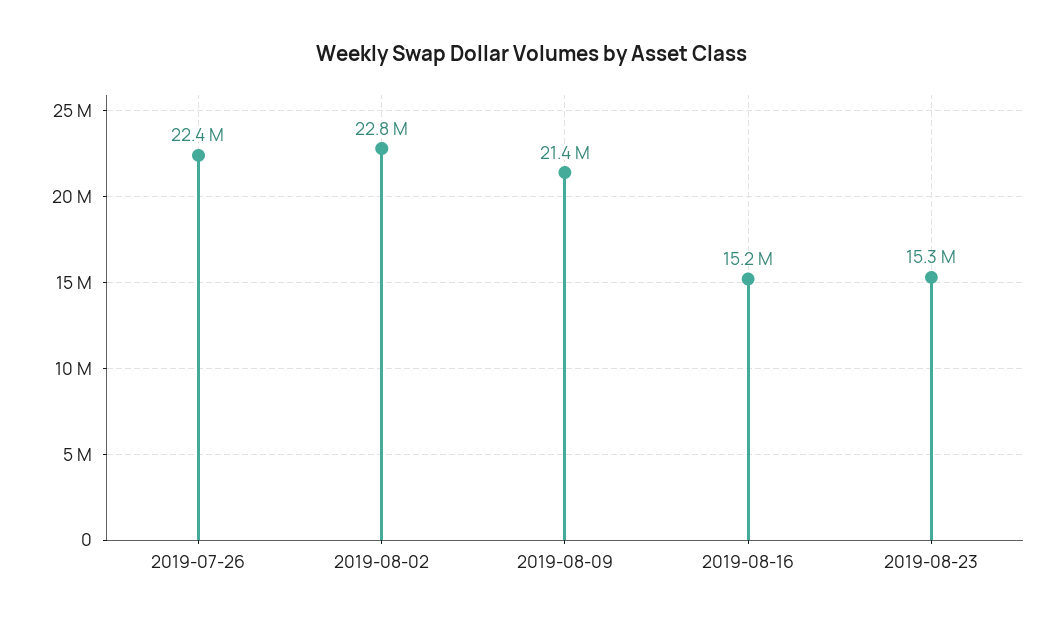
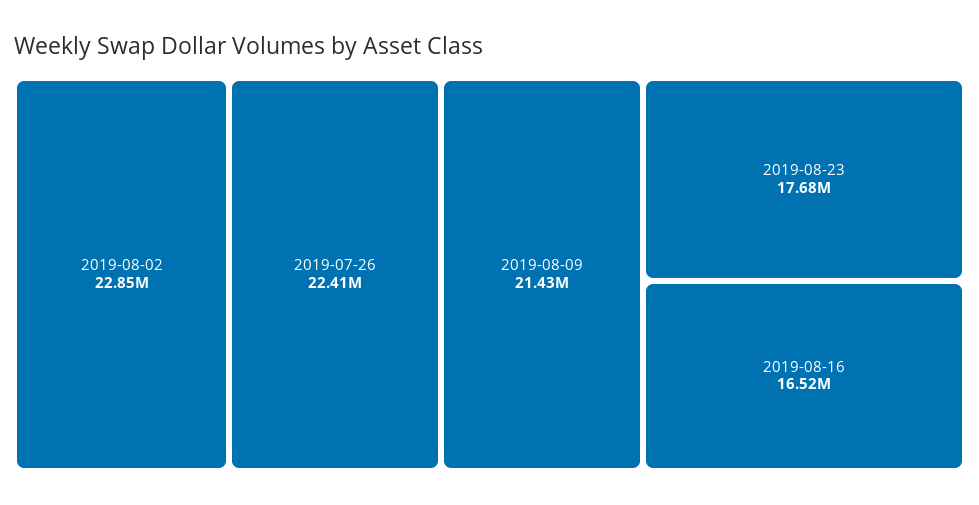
2019-08-16: 15200000 -> 16520000
2019-08-23: 15300000 -> 17680000

